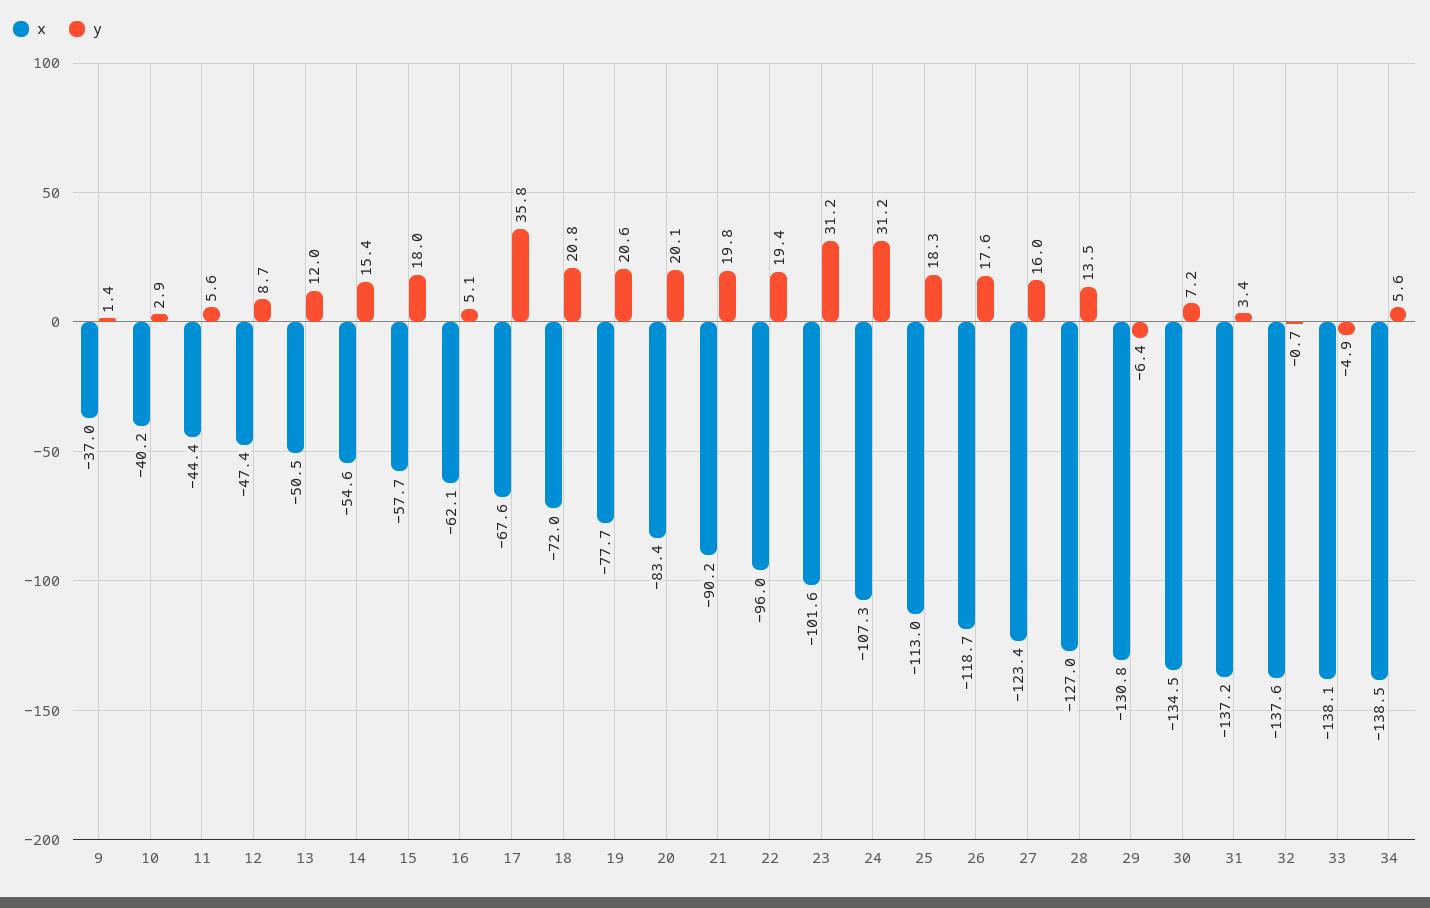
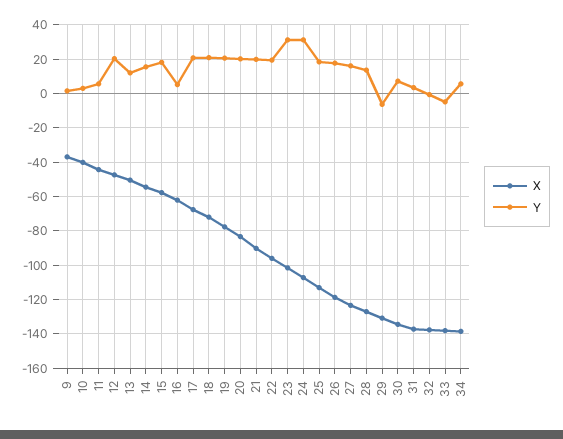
y, 12: 8.7 -> 20
y, 17: 35.8 -> 20

